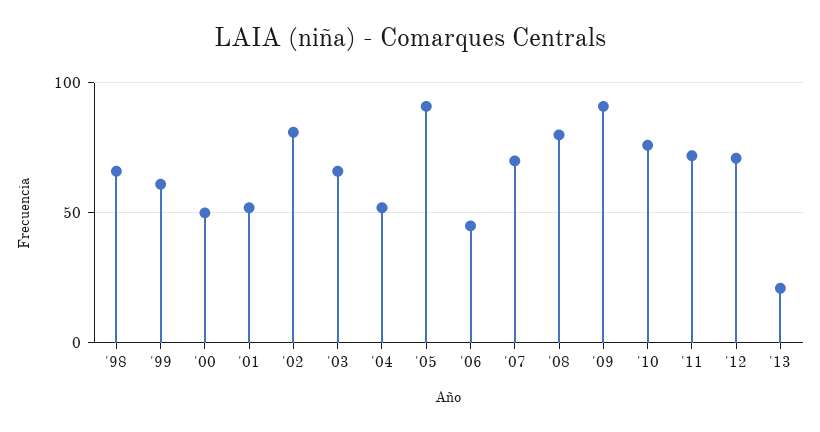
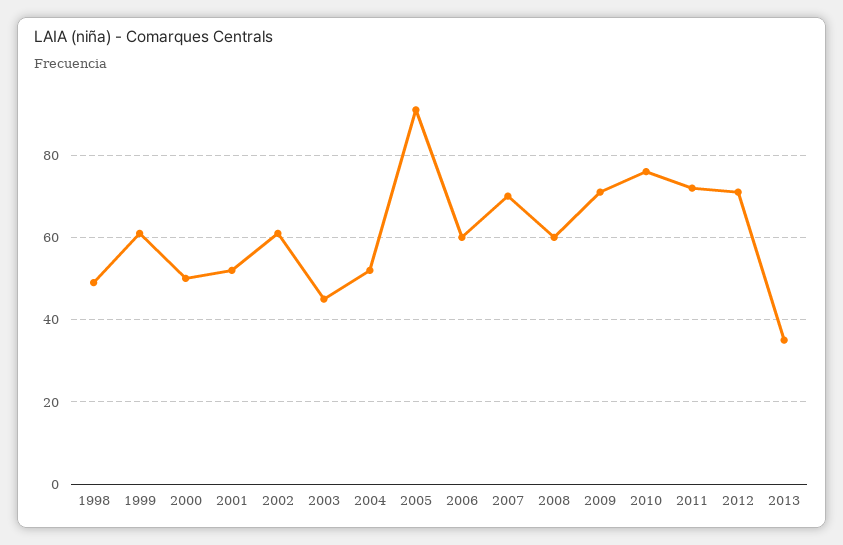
'98: 65 -> 50
'02: 80 -> 60
'03: 65 -> 45
'06: 45 -> 60
'08: 80 -> 60
'09: 90 -> 70
'13: 20 -> 35

